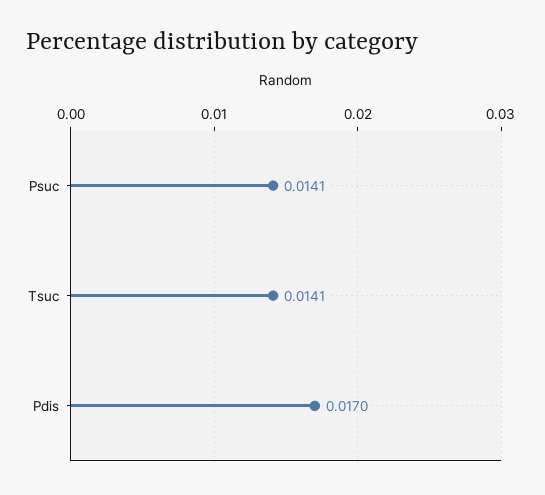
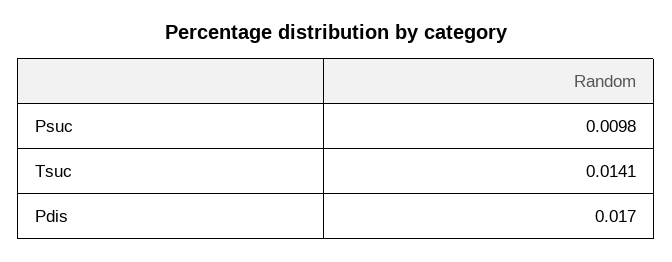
Psuc: 0.0141 -> 0.0098

